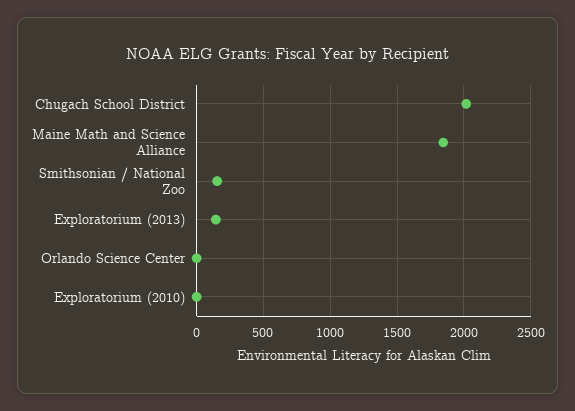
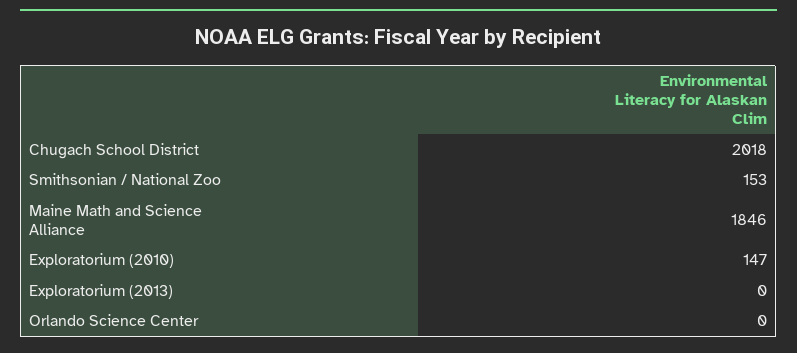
Exploratorium (2013): 150 -> 0
Exploratorium (2010): 0 -> 147

